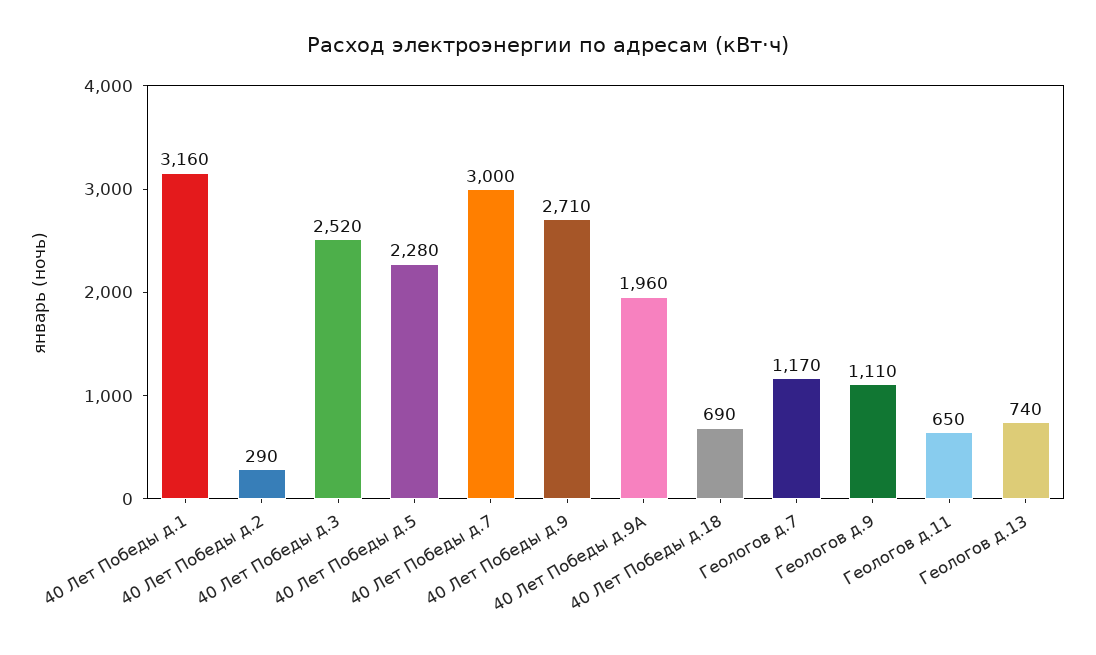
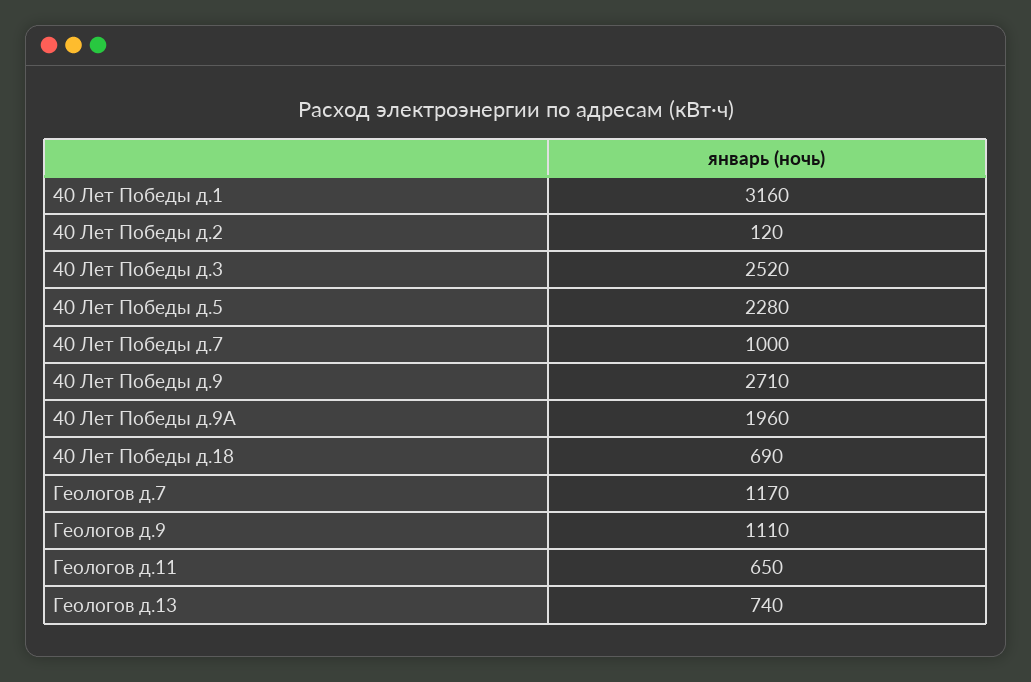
40 Лет Победы д.2: 290 -> 120
40 Лет Победы д.7: 3000 -> 1000

